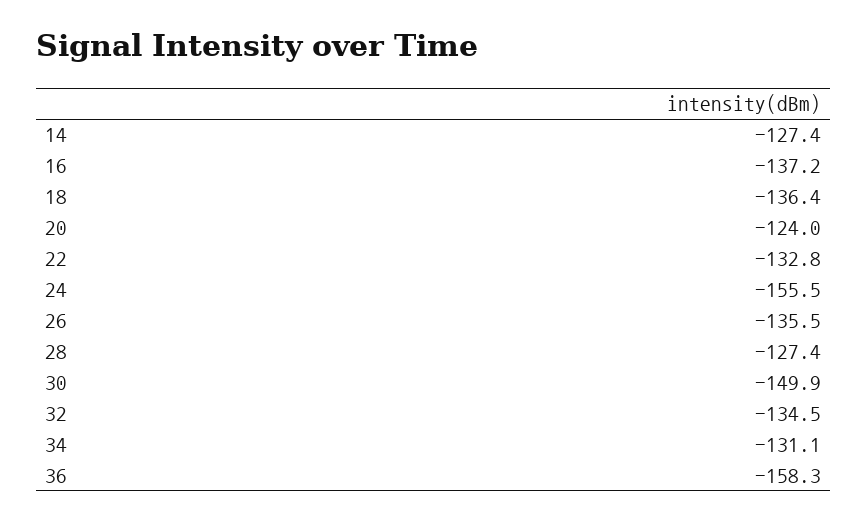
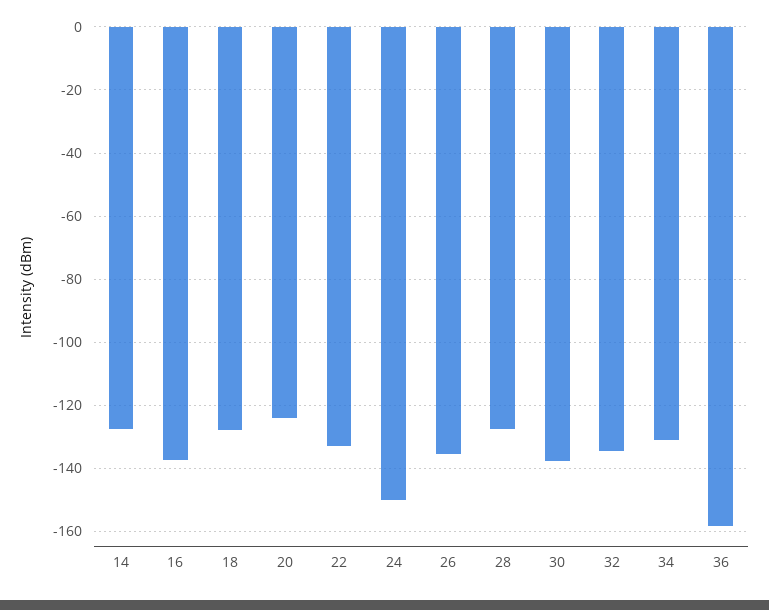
18: -136.4 -> -128
24: -155.5 -> -150
30: -149.9 -> -138

